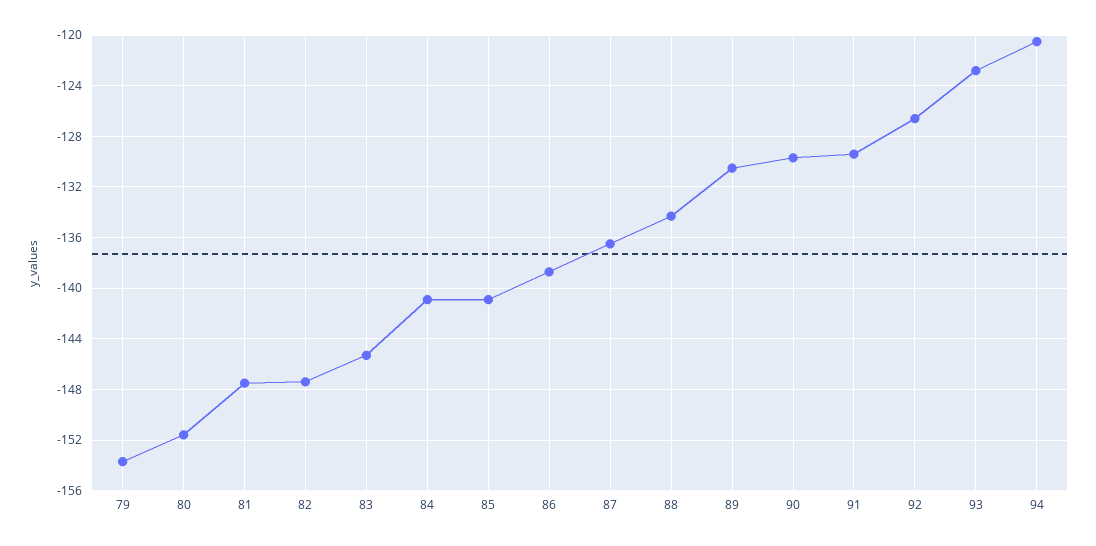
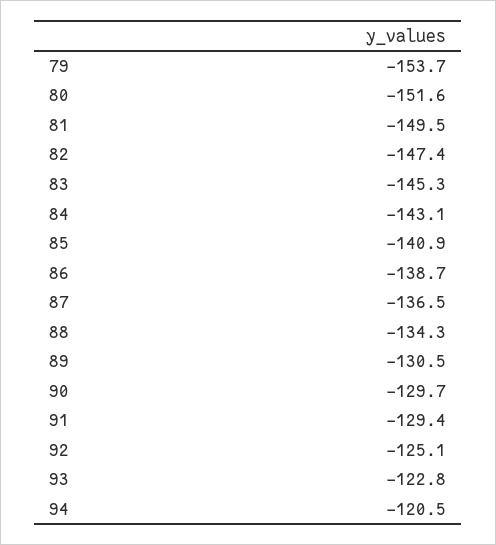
81: -147.5 -> -149.5
84: -141 -> -143.1
92: -126.5 -> -125.1

